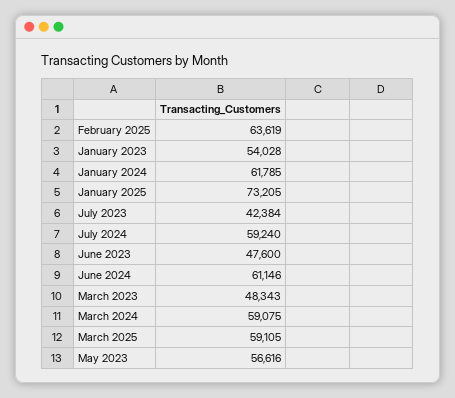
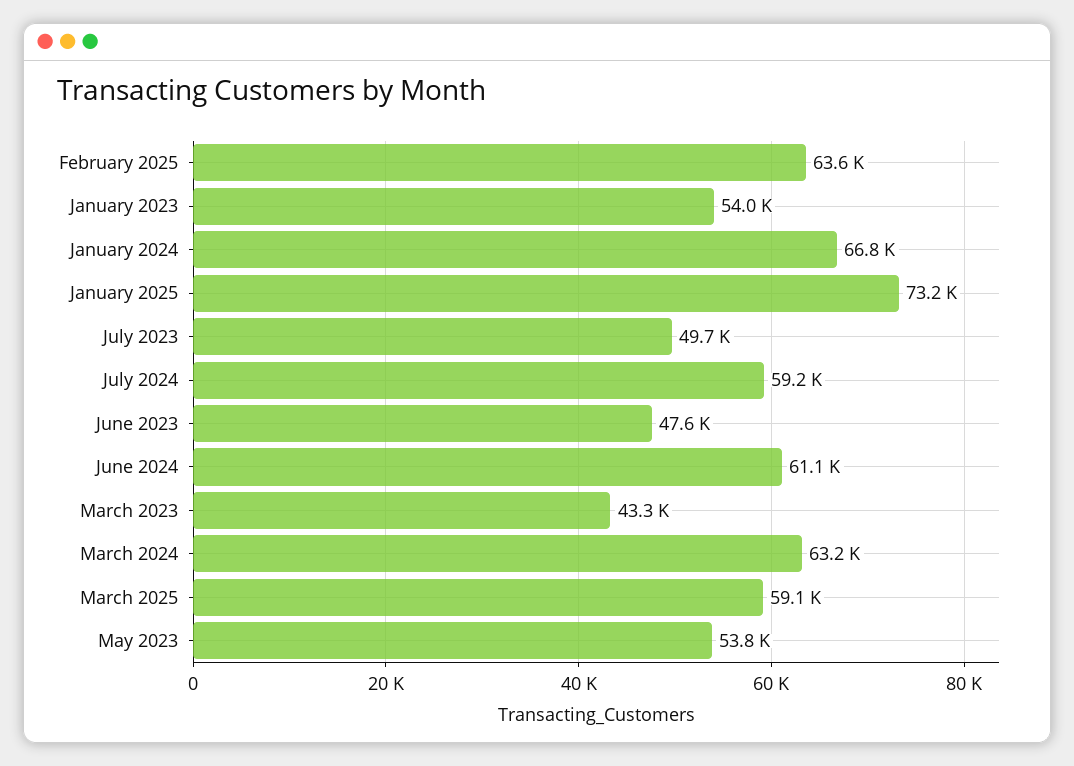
January 2024: 61785 -> 66800
July 2023: 42384 -> 49700
March 2023: 48343 -> 43300
March 2024: 59075 -> 63200
May 2023: 56616 -> 53800

